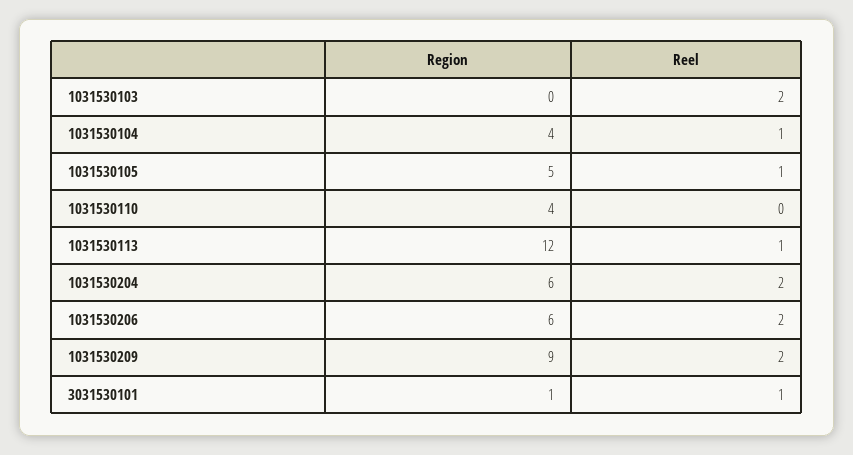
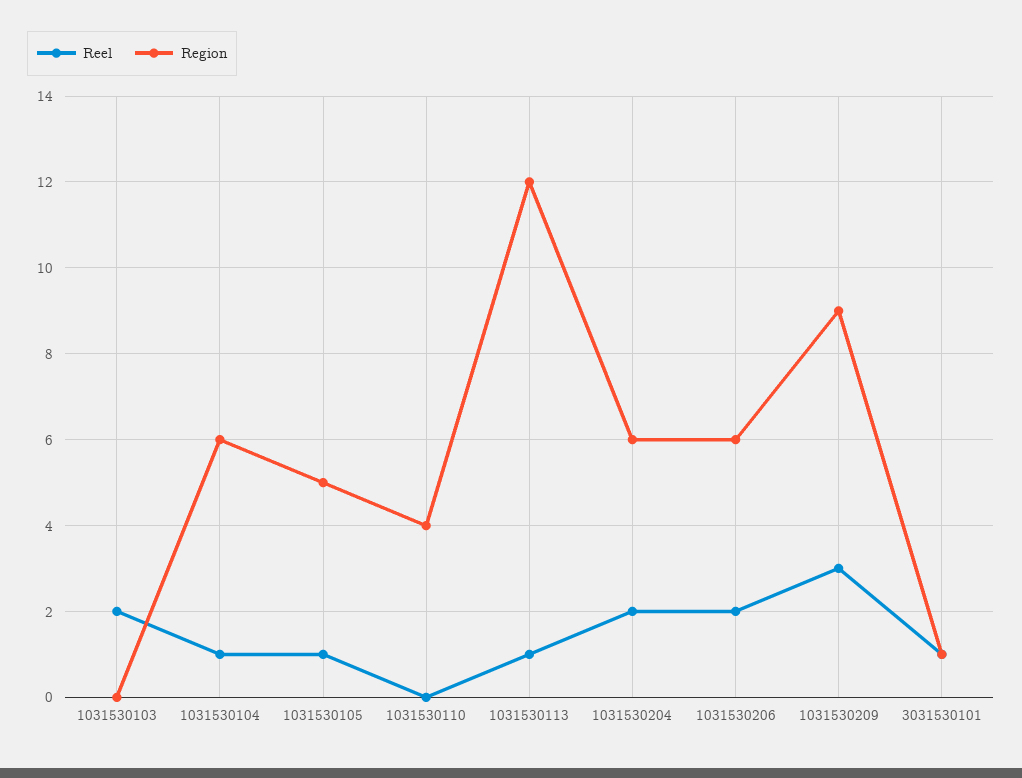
Region, 1031530104: 4 -> 6
Reel, 1031530209: 2 -> 3

